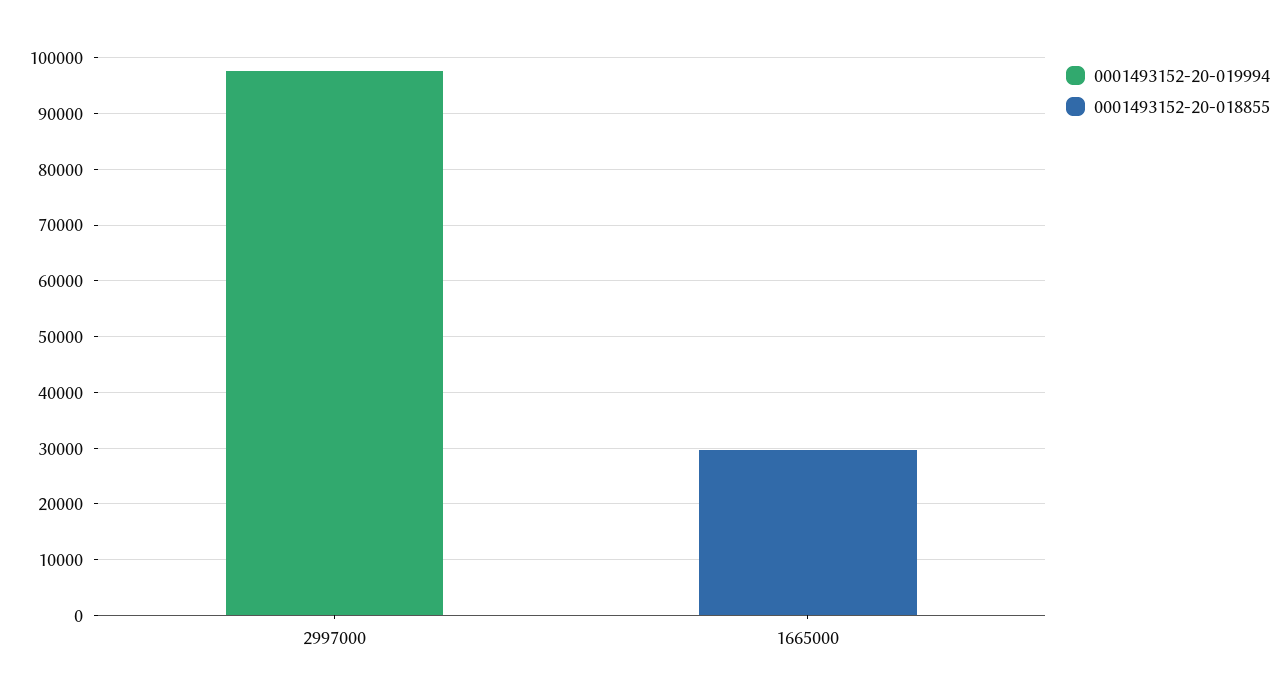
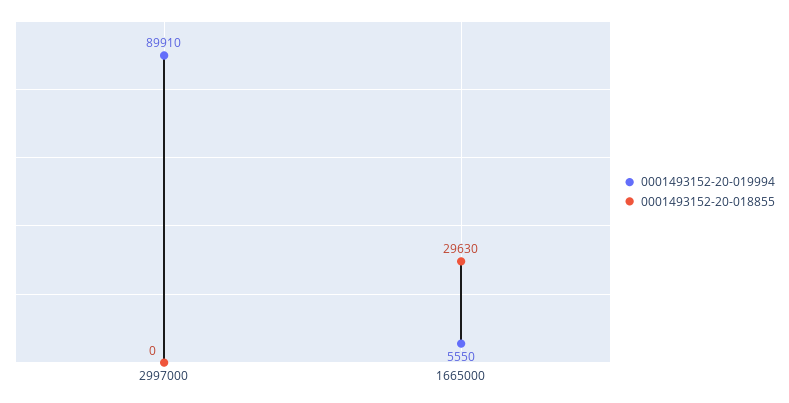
0001493152-20-019994, 2997000: 98000 -> 89910
0001493152-20-019994, 1665000: 0 -> 5550

